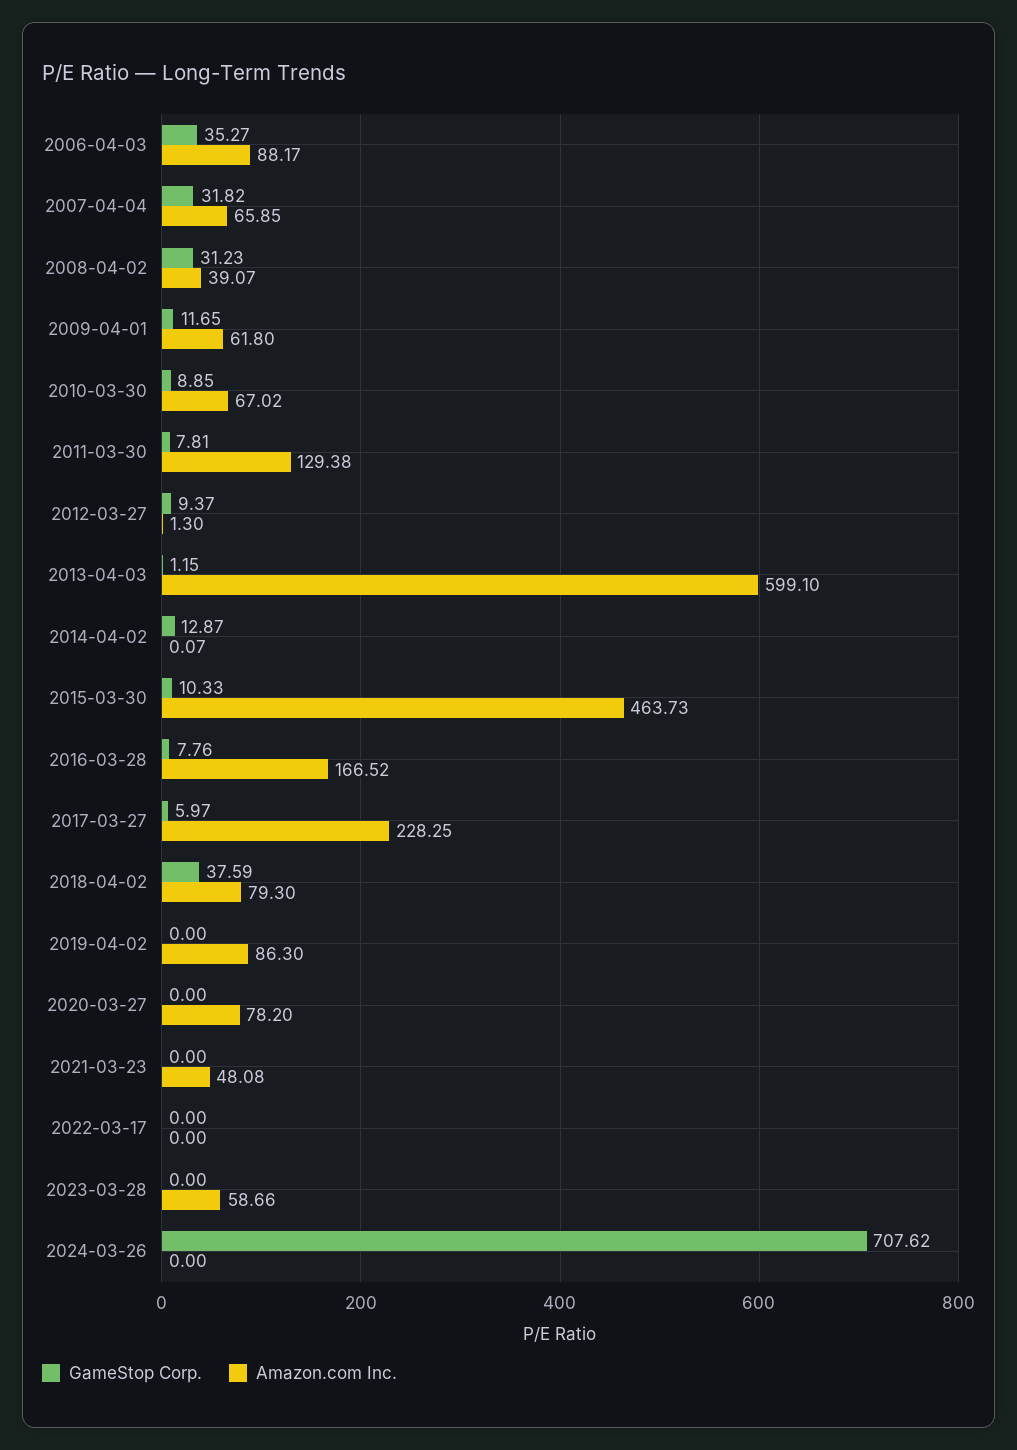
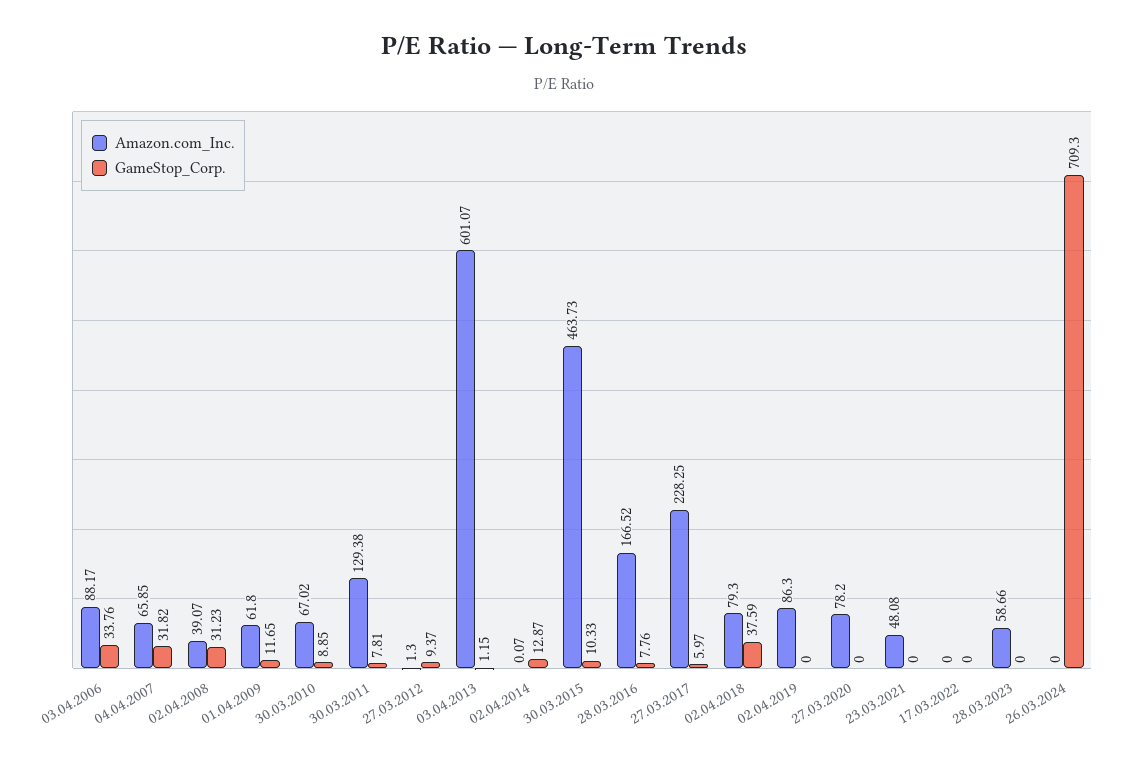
GameStop Corp., 2006-04-03: 35.27 -> 33.76
Amazon.com Inc., 2013-04-03: 599.1 -> 601.07
GameStop Corp., 2024-03-26: 707.62 -> 709.3

